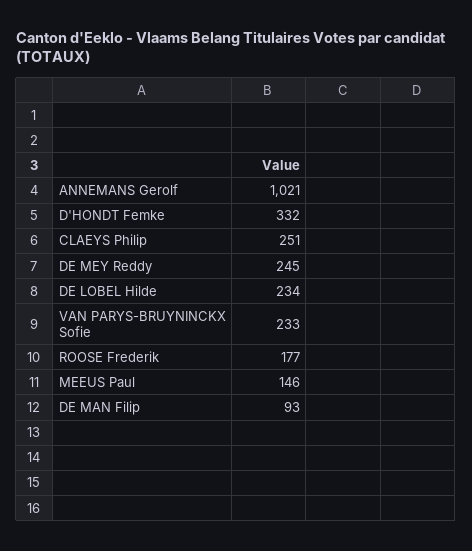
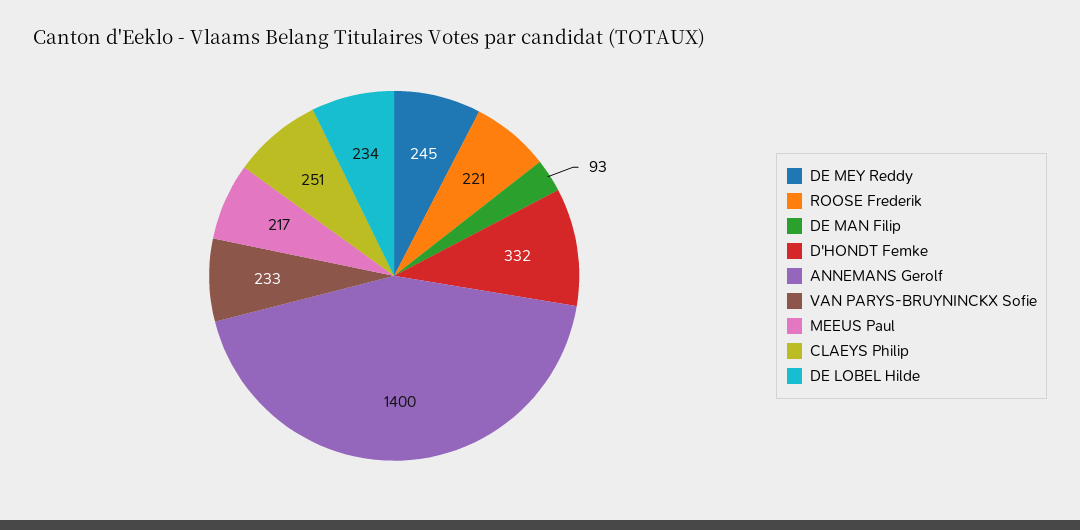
ANNEMANS Gerolf: 1021 -> 1400
ROOSE Frederik: 177 -> 221
MEEUS Paul: 146 -> 217

